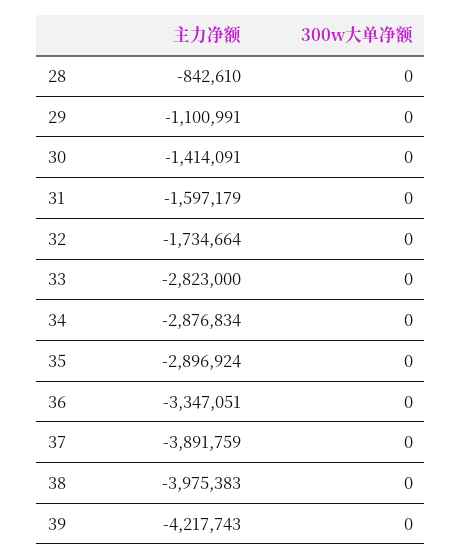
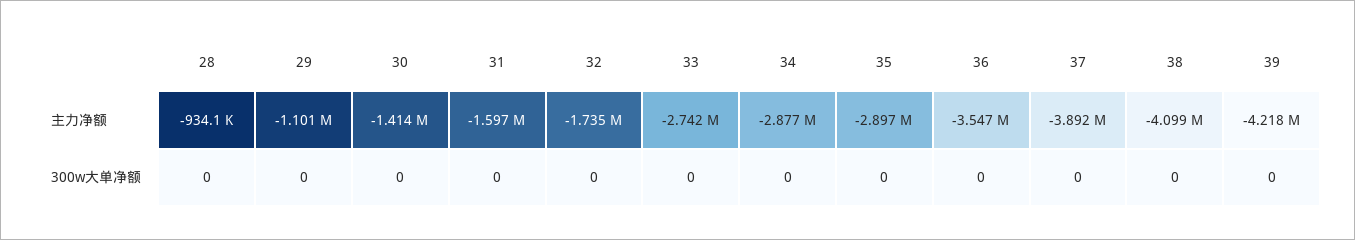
主力净额, 28: -842610 -> -934100
主力净额, 33: -2823000 -> -2742000
主力净额, 36: -3347051 -> -3547000
主力净额, 38: -3975383 -> -4099000

